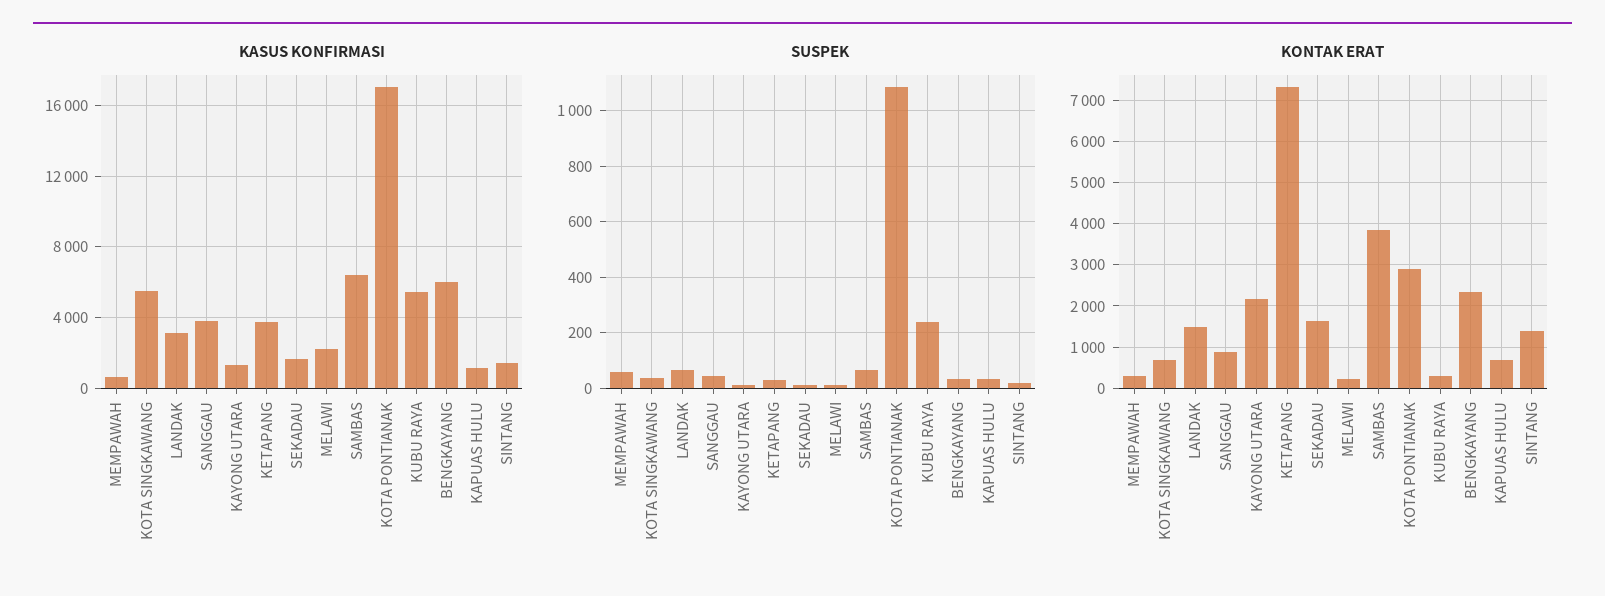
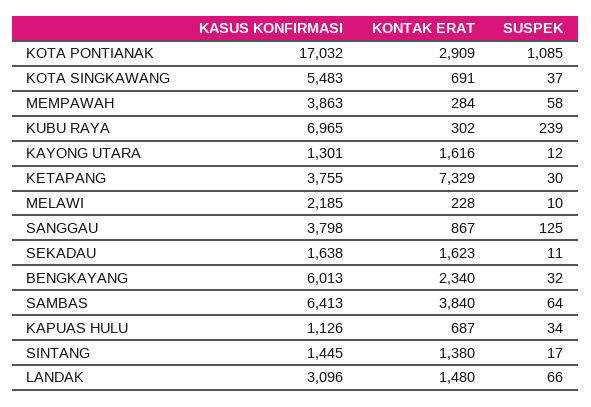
KASUS KONFIRMASI, MEMPAWAH: 500 -> 3863
KASUS KONFIRMASI, KUBU RAYA: 5500 -> 6965
SUSPEK, SANGGAU: 50 -> 125
KONTAK ERAT, KAYONG UTARA: 2200 -> 1616

